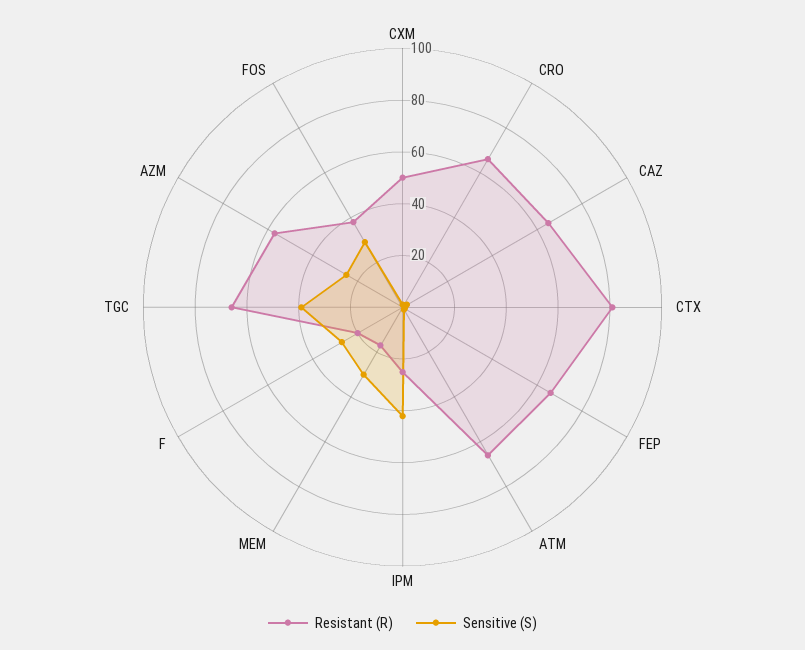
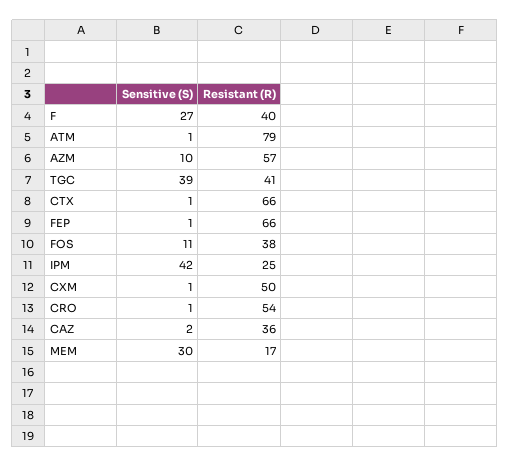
Resistant (R), CRO: 65 -> 54
Resistant (R), CAZ: 65 -> 36
Resistant (R), CTX: 80 -> 66
Resistant (R), ATM: 65 -> 79
Resistant (R), F: 20 -> 40
Resistant (R), TGC: 65 -> 41
Sensitive (S), AZM: 25 -> 10
Sensitive (S), FOS: 30 -> 11

